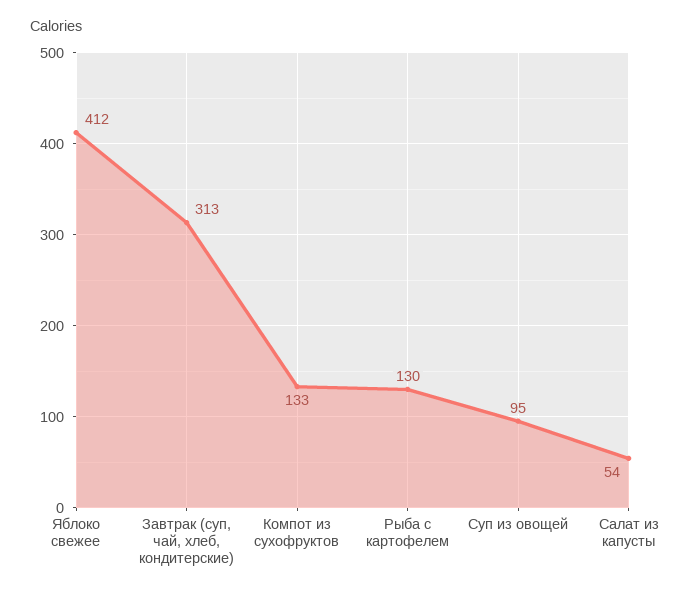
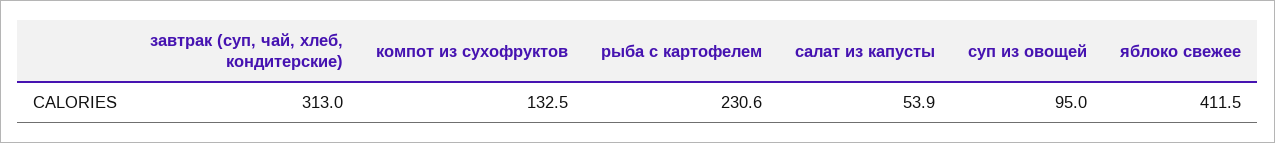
Рыба с картофелем: 130 -> 230.6

